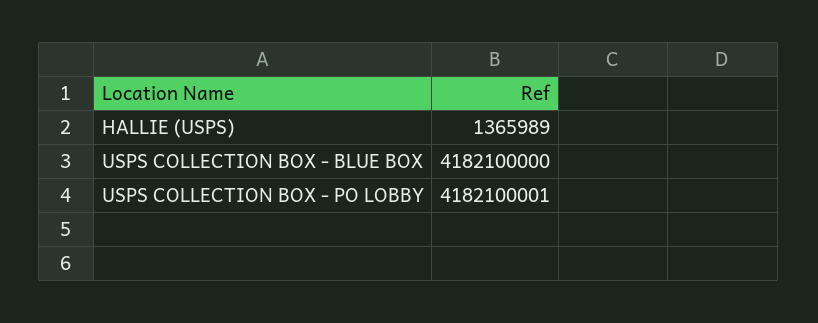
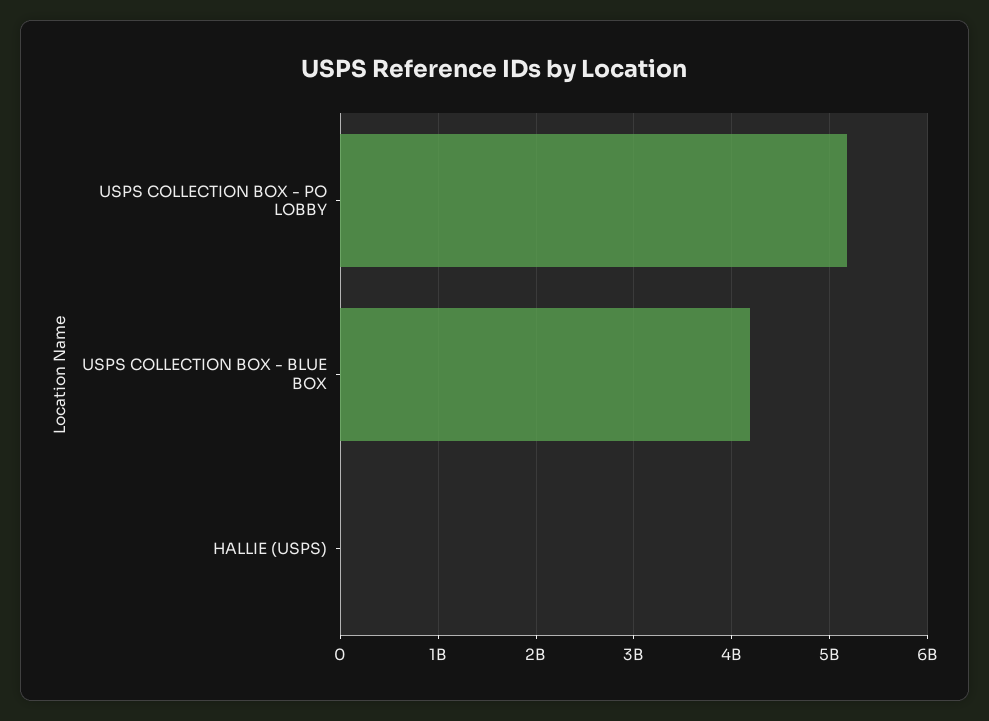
USPS COLLECTION BOX - PO LOBBY: 4182100001 -> 5200000000

